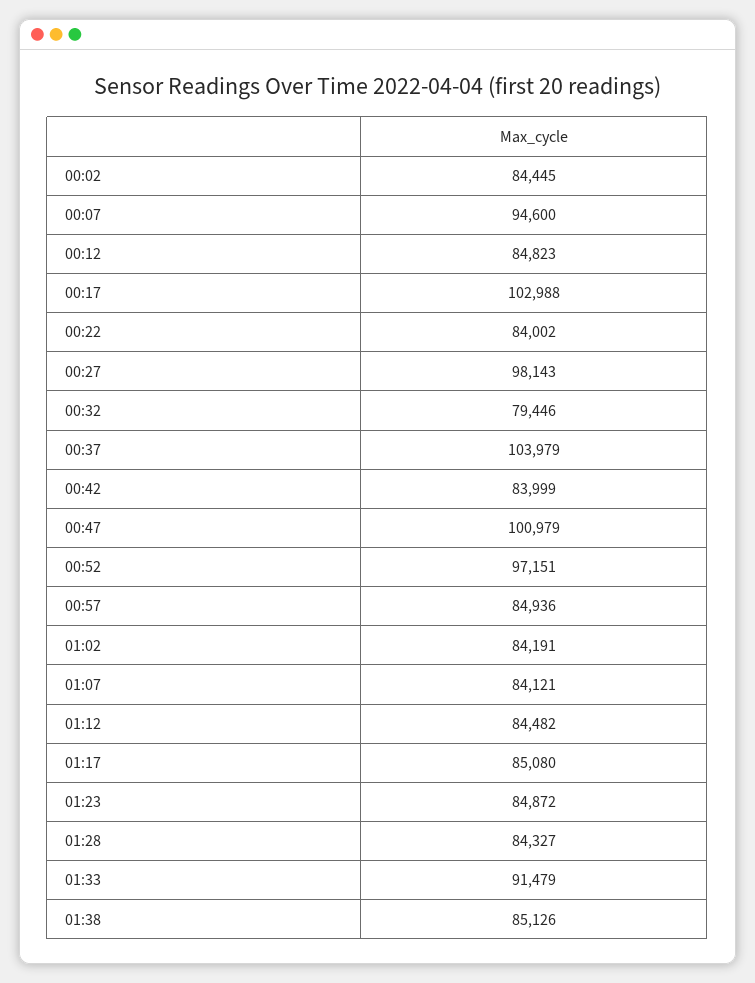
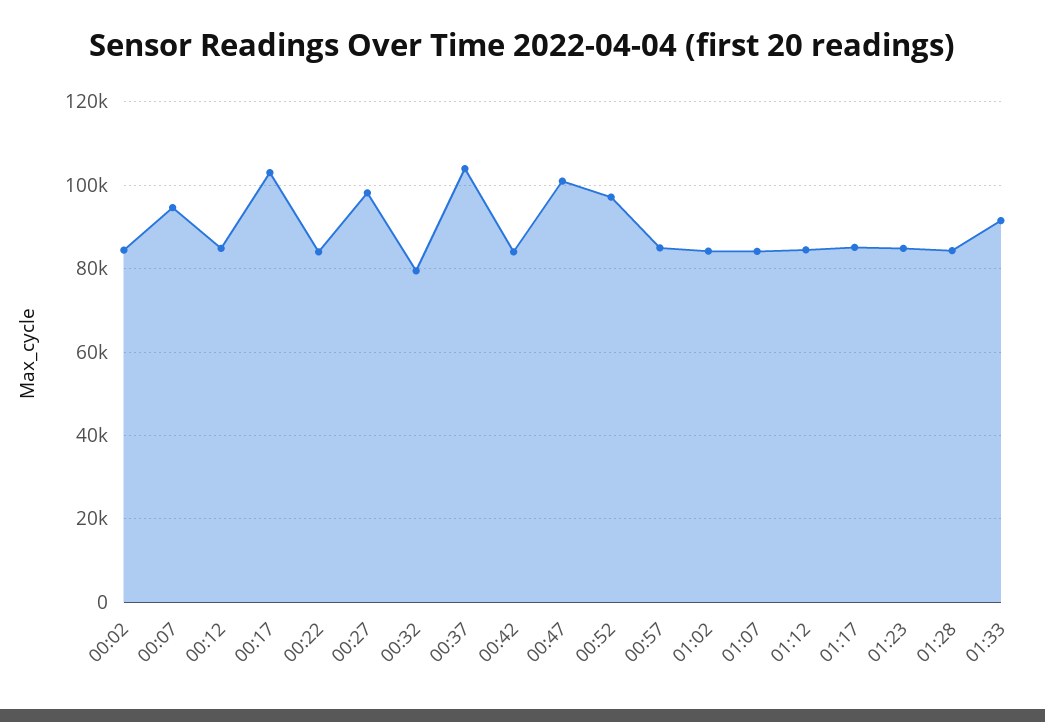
01:38: 85126 -> none

